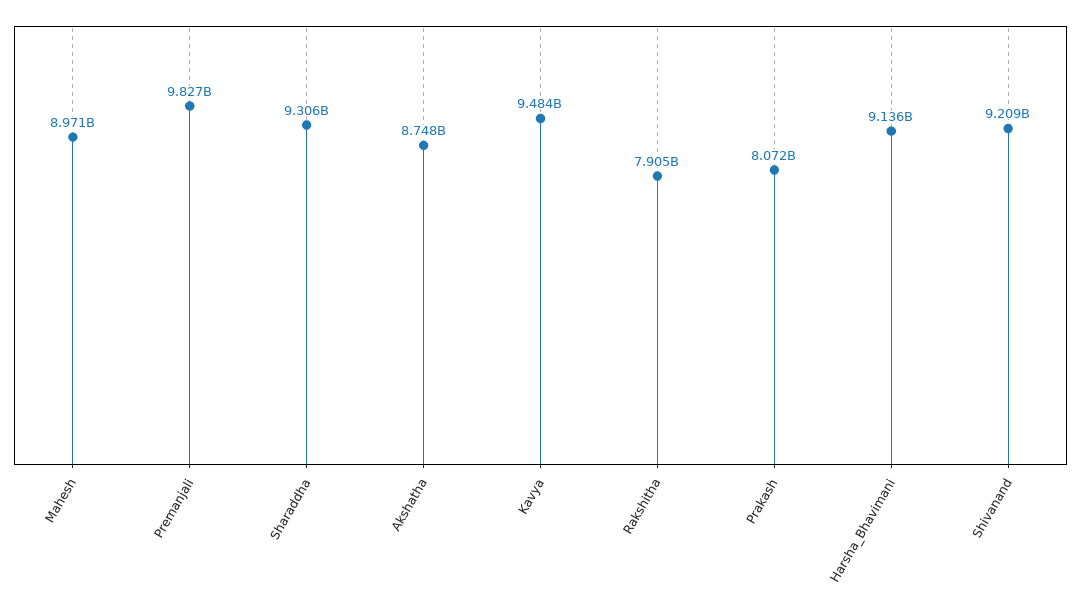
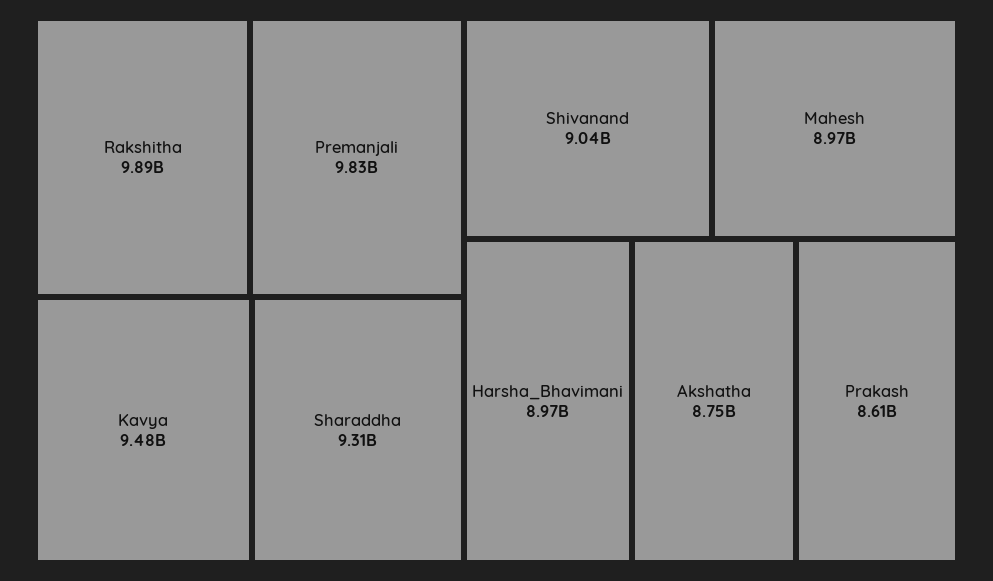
Rakshitha: 7905000000 -> 9890000000
Prakash: 8072000000 -> 8610000000
Harsha_Bhavimani: 9136000000 -> 8970000000
Shivanand: 9209000000 -> 9040000000

